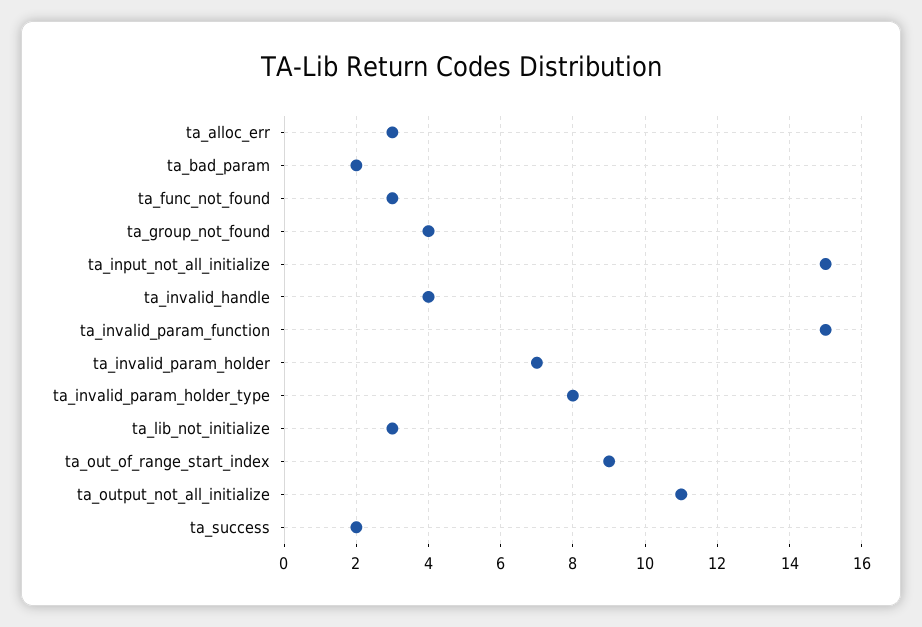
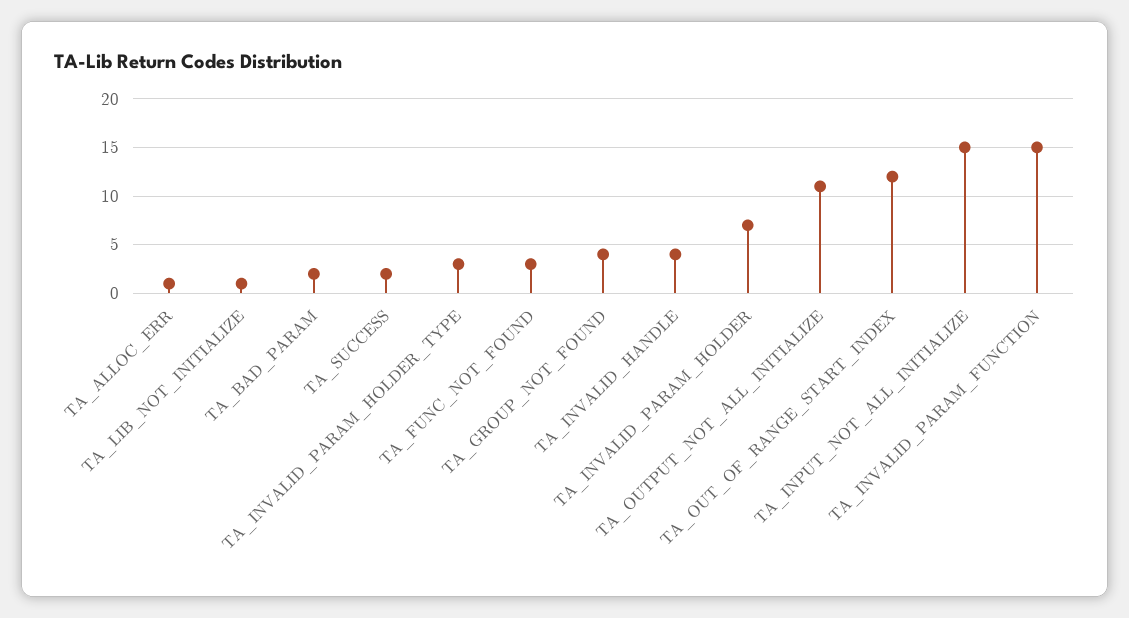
ta_alloc_err: 3 -> 1
ta_invalid_param_holder_type: 8 -> 3
ta_lib_not_initialize: 3 -> 1
ta_out_of_range_start_index: 9 -> 12

